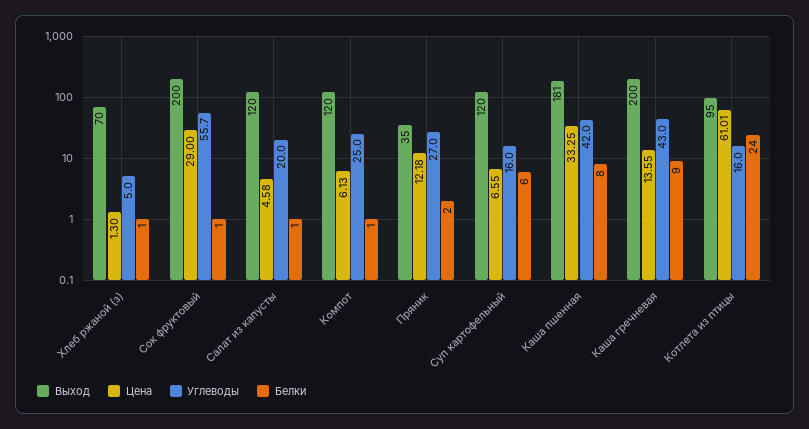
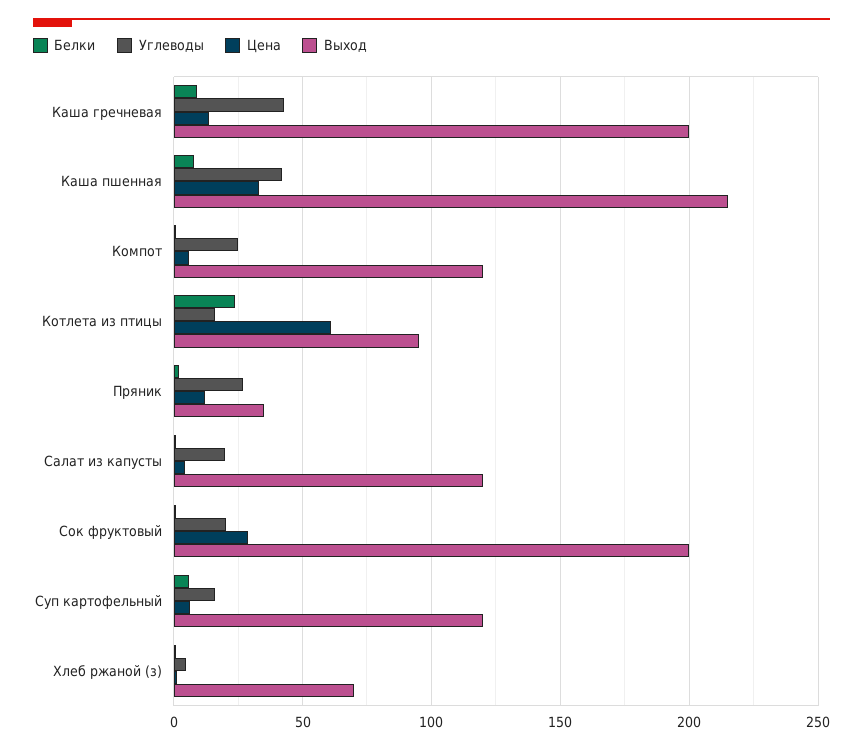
Углеводы, Сок фруктовый: 55.7 -> 20
Выход, Каша пшенная: 181 -> 215

